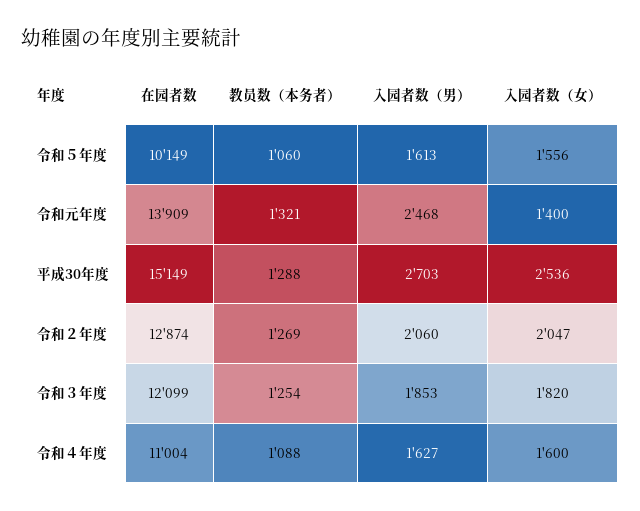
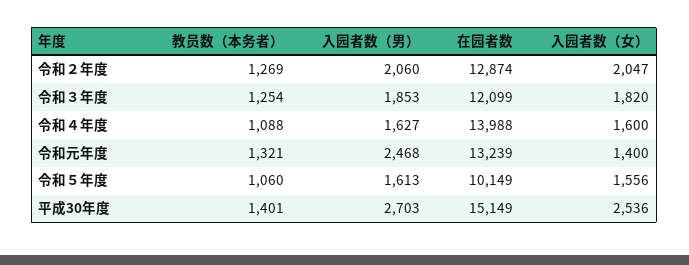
在园者数, 令和元年度: 13909 -> 13239
教员数（本务者）, 平成30年度: 1288 -> 1401
在园者数, 令和４年度: 11004 -> 13988

